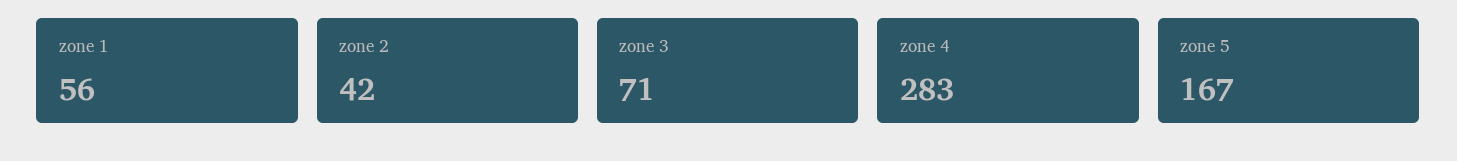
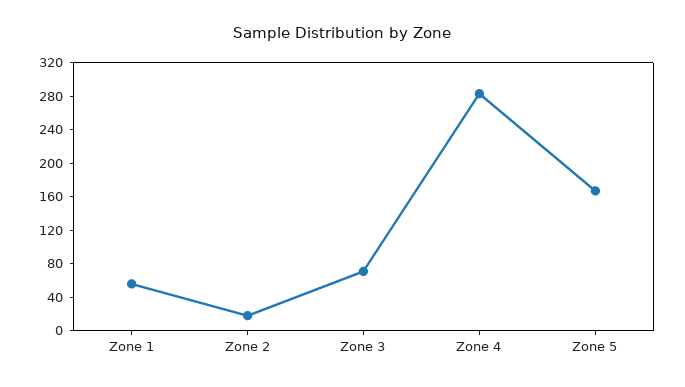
zone 2: 42 -> 20

